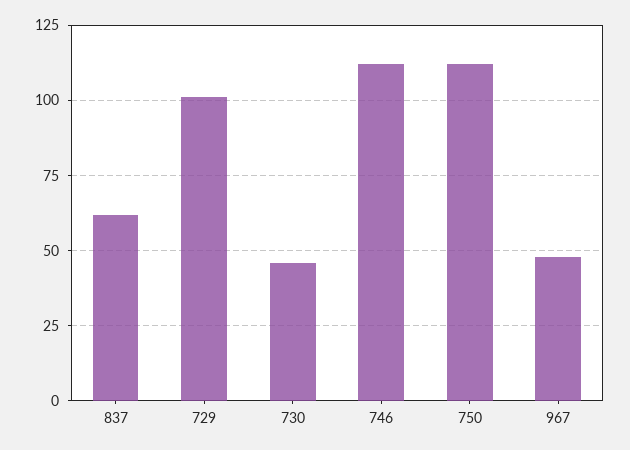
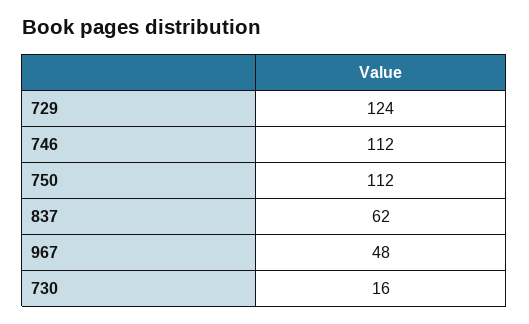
729: 100 -> 124
730: 45 -> 16

